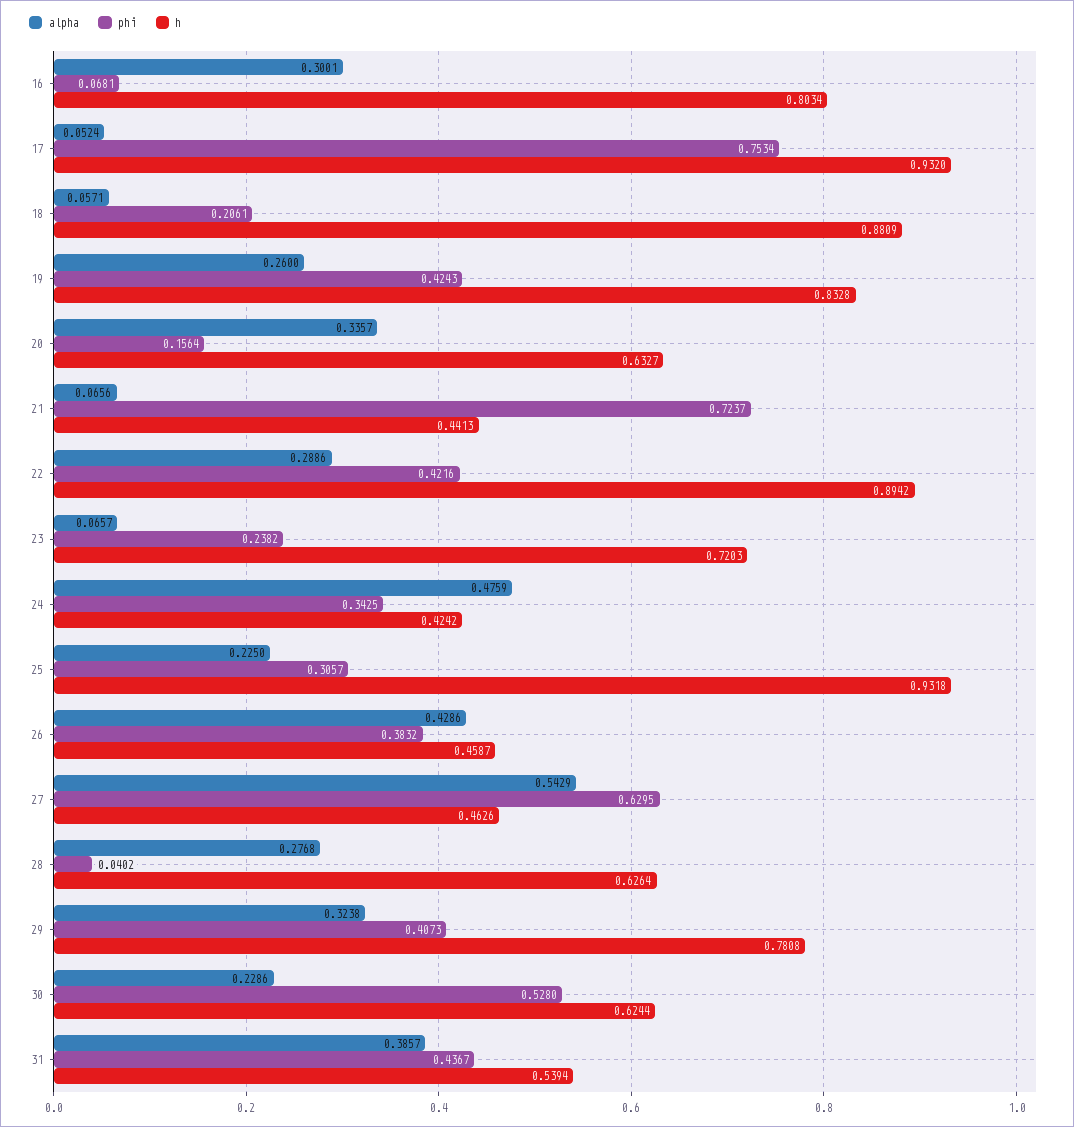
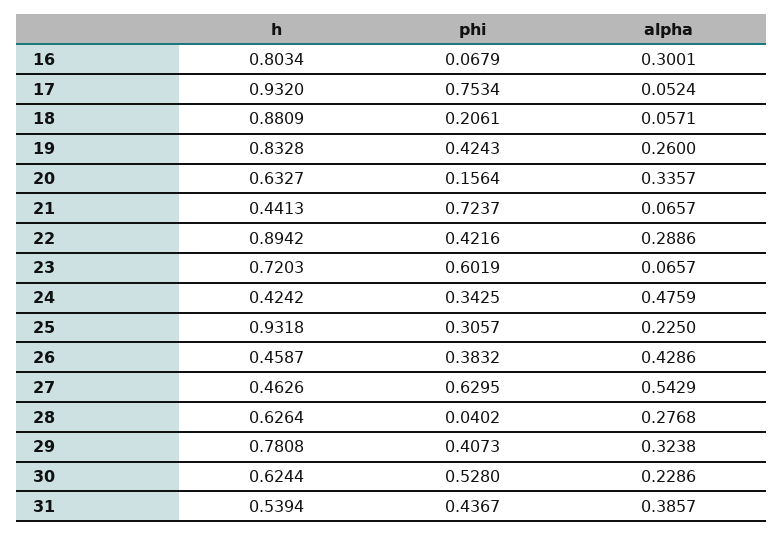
phi, 16: 0.0681 -> 0.0679
alpha, 21: 0.0656 -> 0.0657
phi, 23: 0.2382 -> 0.6019

